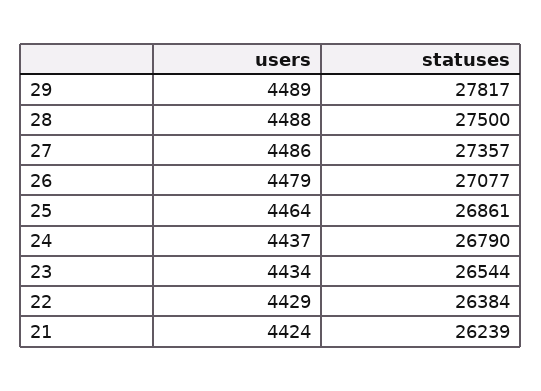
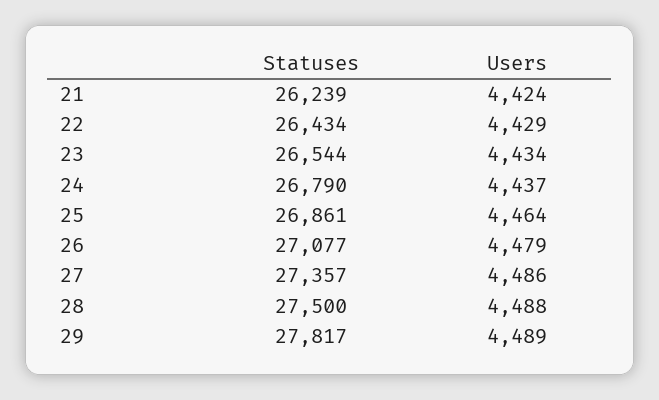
statuses, 22: 26384 -> 26434

